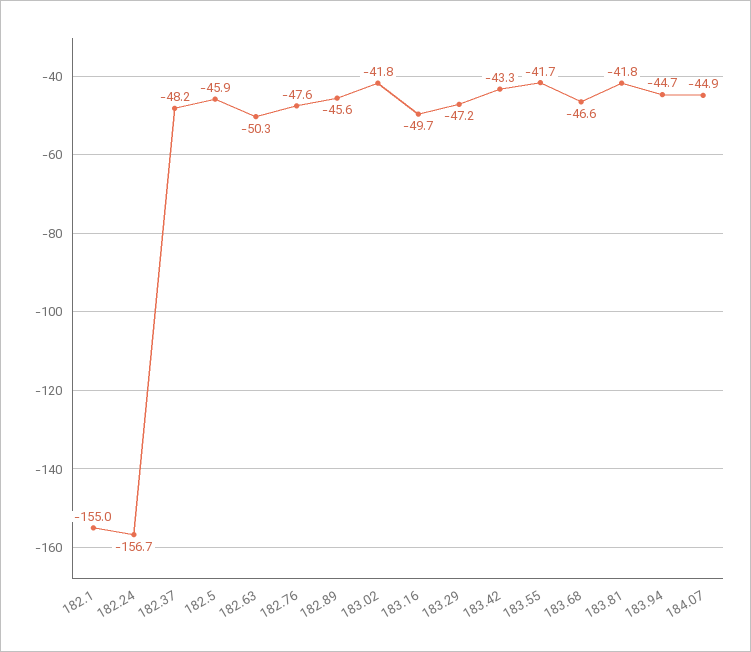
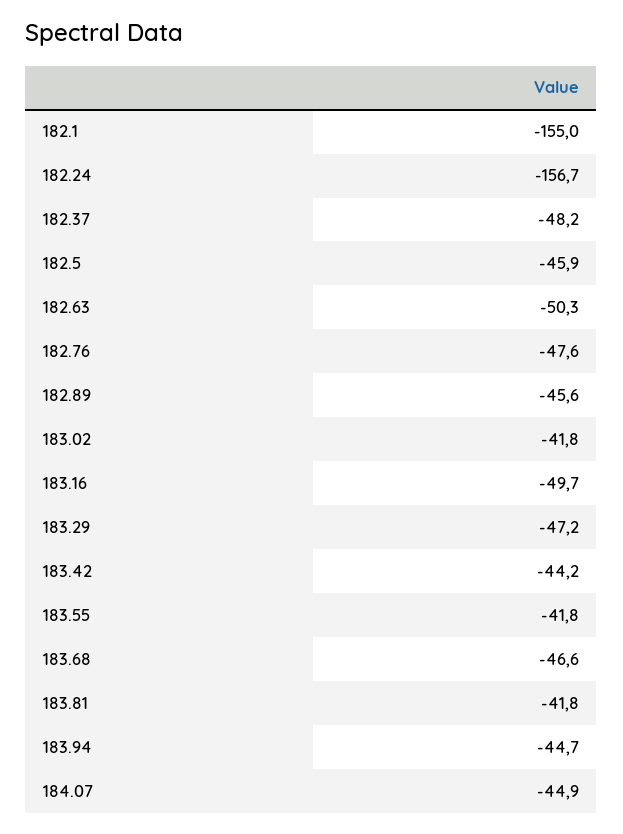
183.42: -43.3 -> -44.2
183.55: -41.7 -> -41.8

